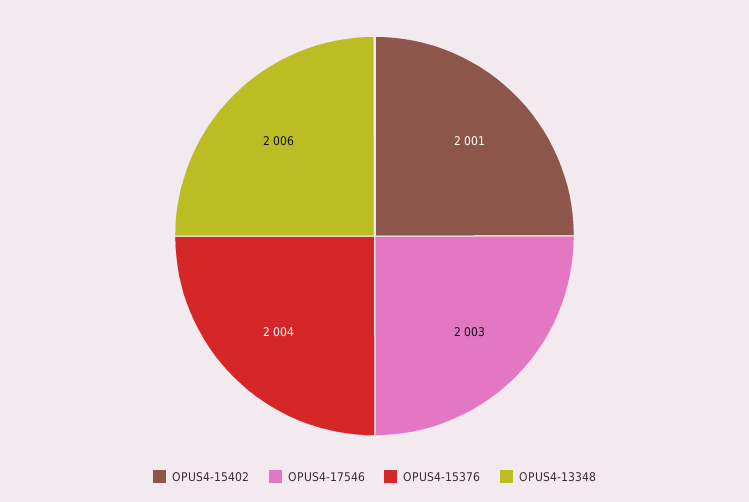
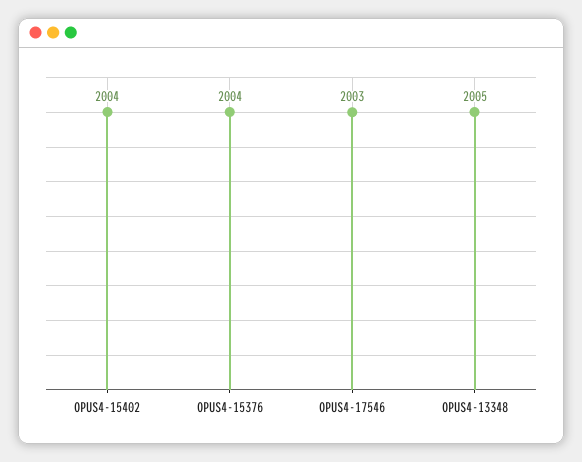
OPUS4-15402: 2001 -> 2004
OPUS4-13348: 2006 -> 2005

